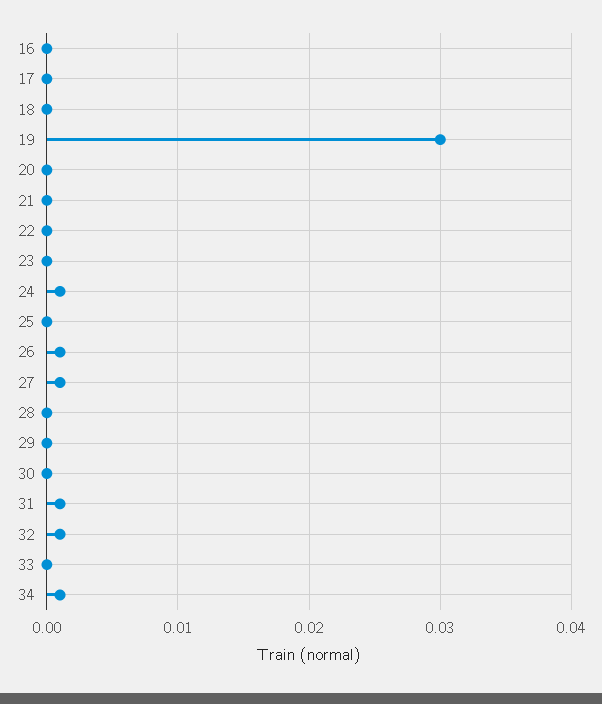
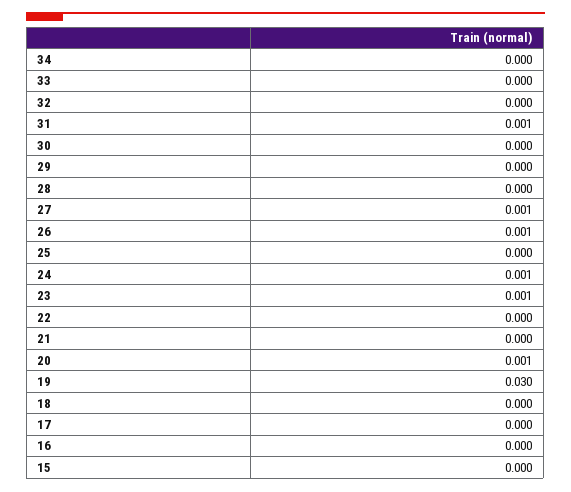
20: 0 -> 0.001
23: 0 -> 0.001
32: 0.001 -> 0
34: 0.001 -> 0
15: none -> 0

